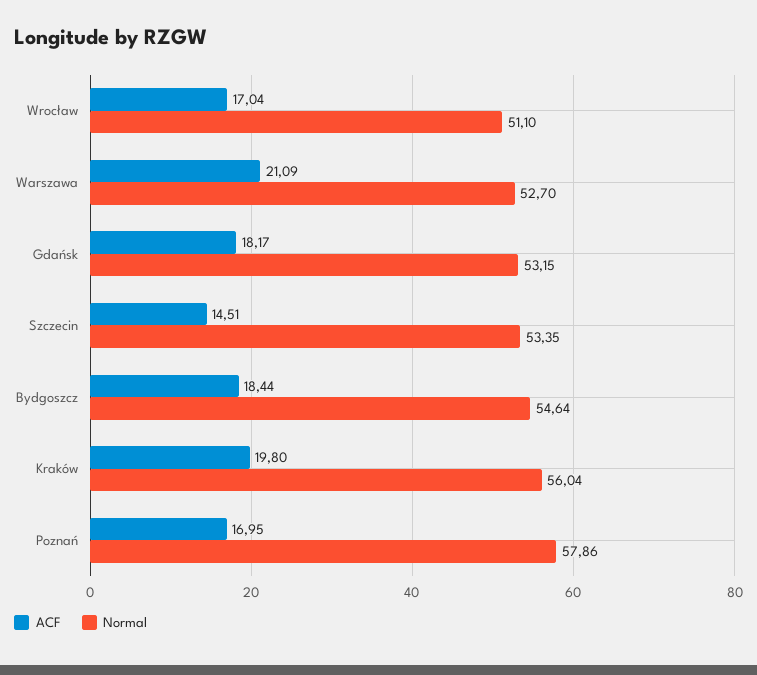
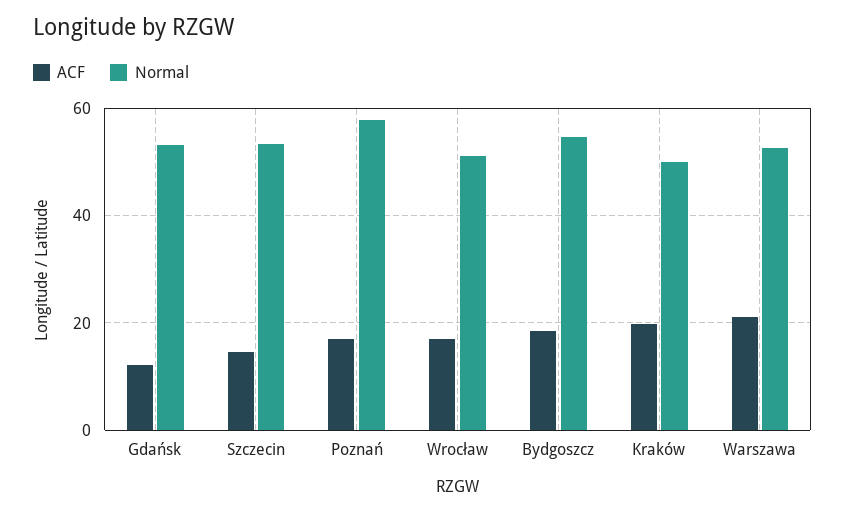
ACF, Gdańsk: 18.17 -> 12
Normal, Kraków: 56.04 -> 50

